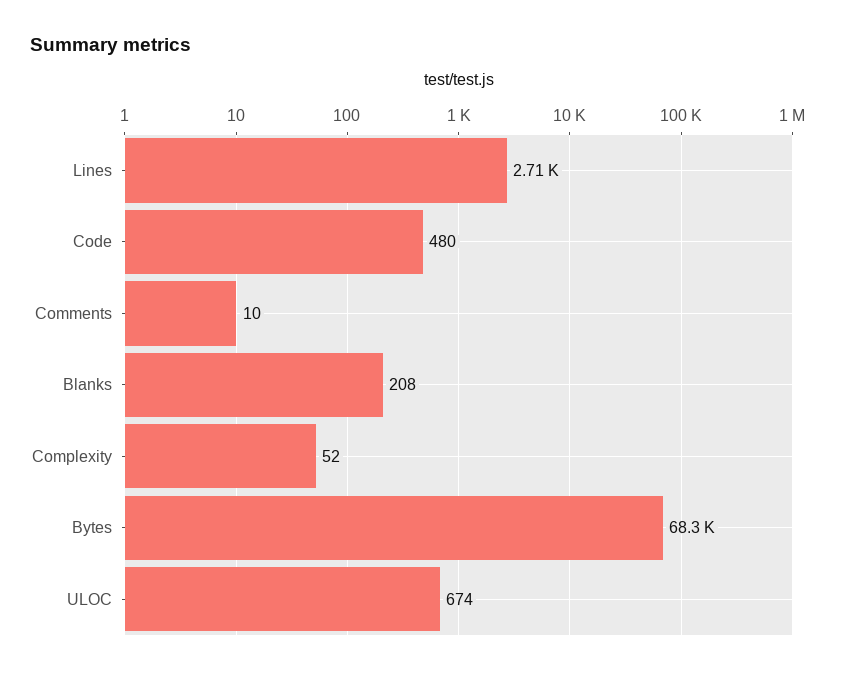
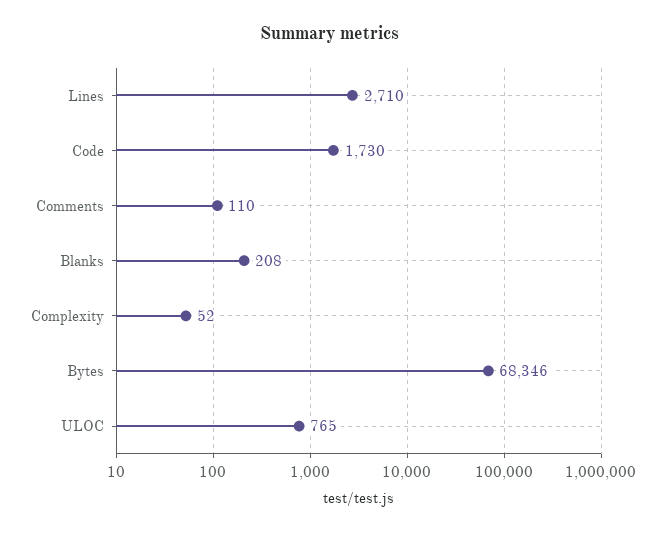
Code: 480 -> 1730
Comments: 10 -> 110
ULOC: 674 -> 765

